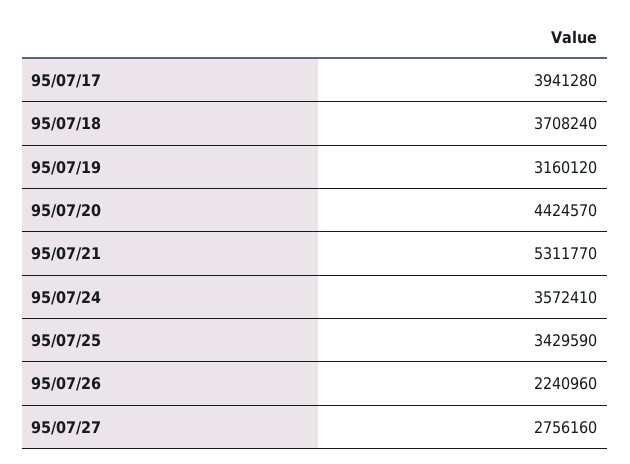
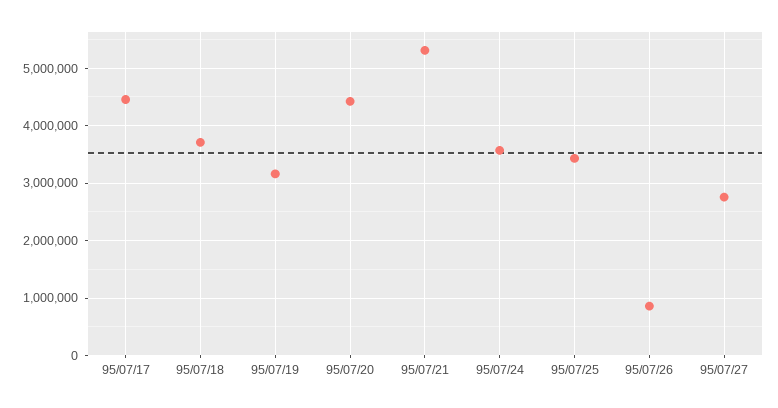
95/07/17: 3941280 -> 4400000
95/07/26: 2240960 -> 800000

